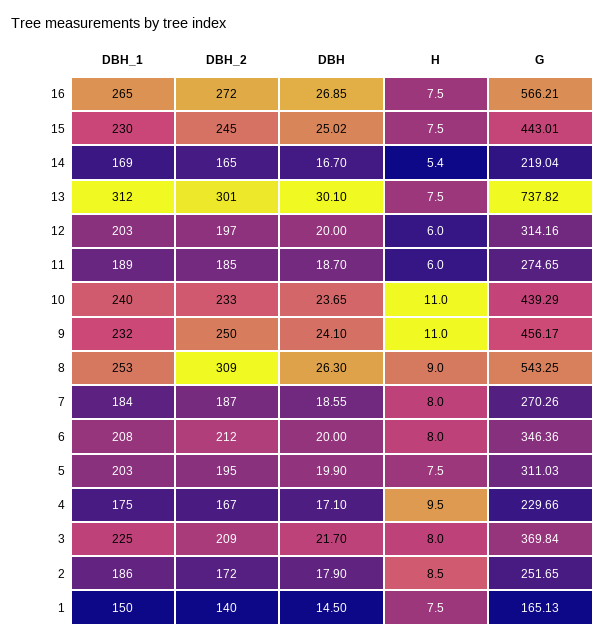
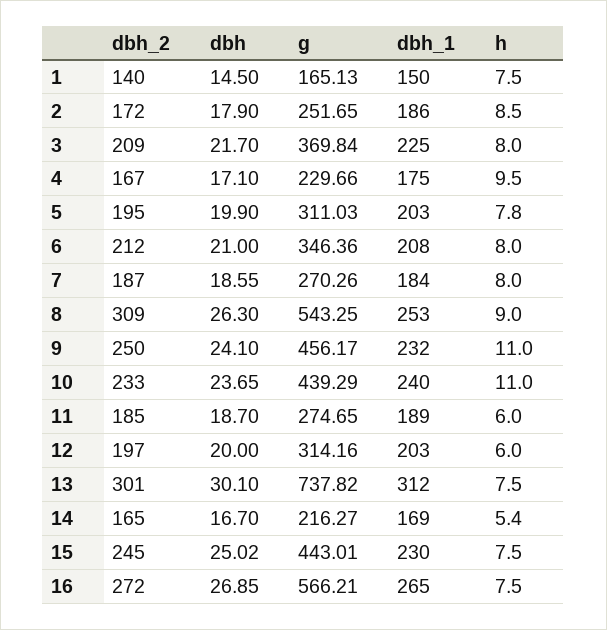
G, 14: 219.04 -> 216.27
DBH, 6: 20 -> 21
H, 5: 7.5 -> 7.8

